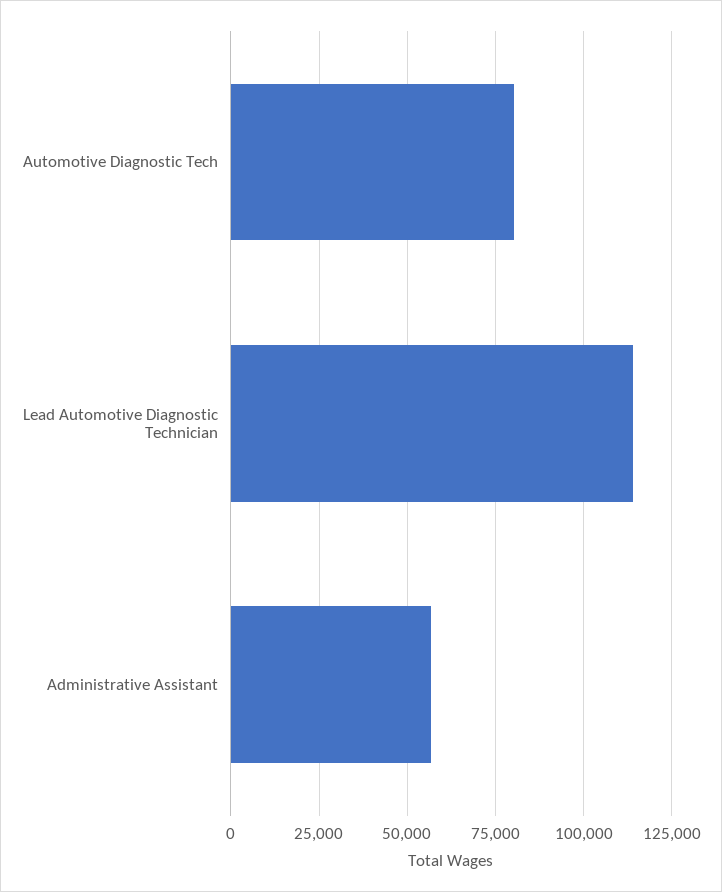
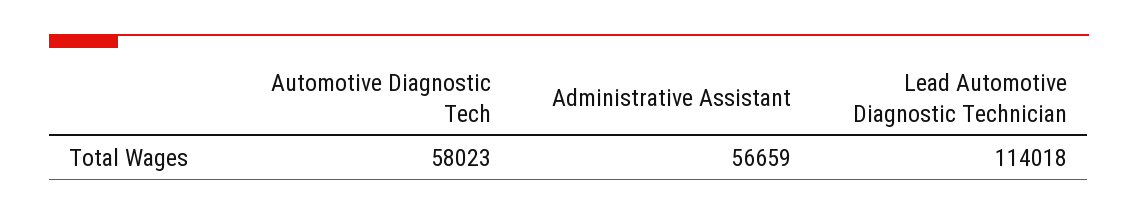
Automotive Diagnostic Tech: 80000 -> 58023

